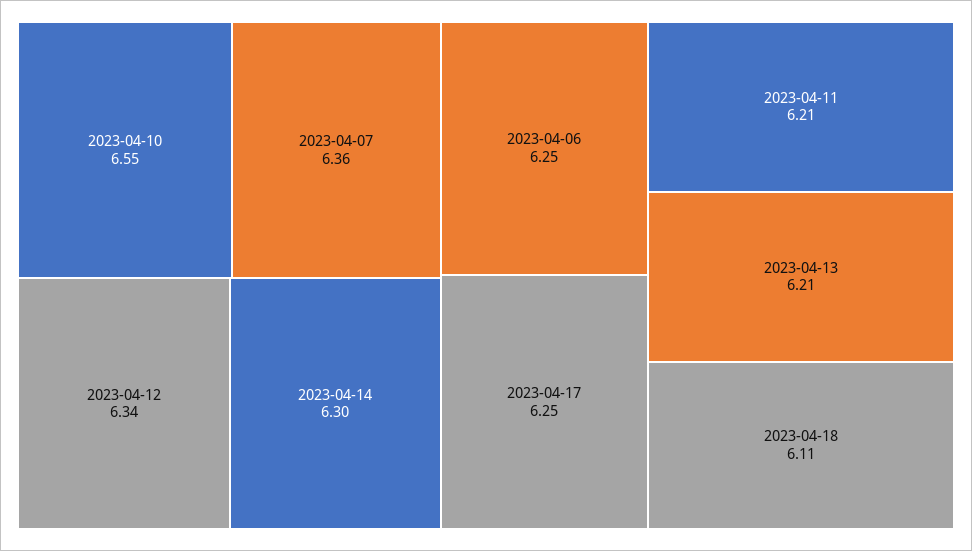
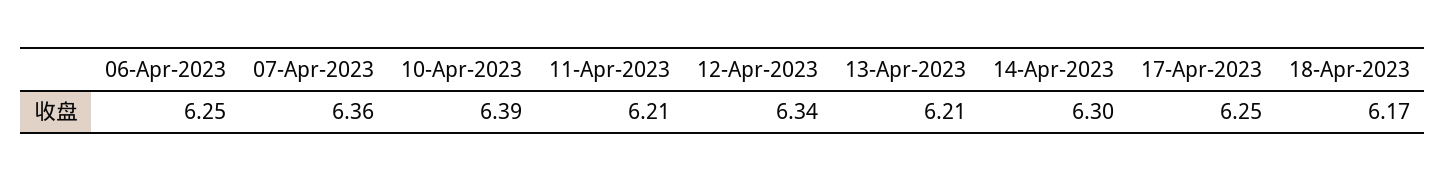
2023-04-10: 6.55 -> 6.39
2023-04-18: 6.11 -> 6.17

